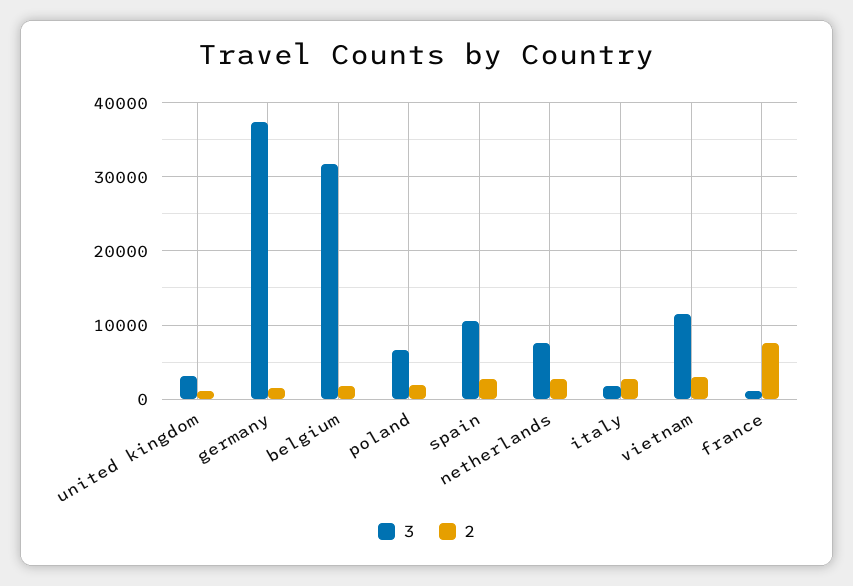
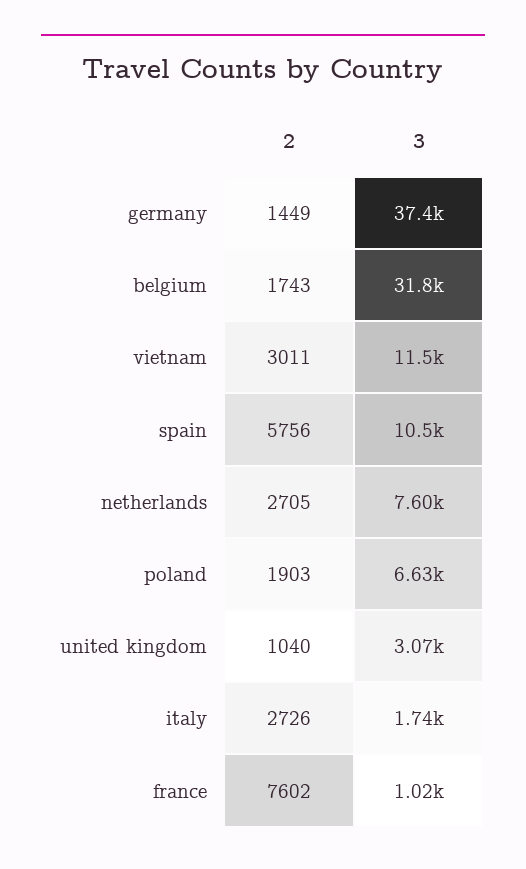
2, spain: 3000 -> 5756

